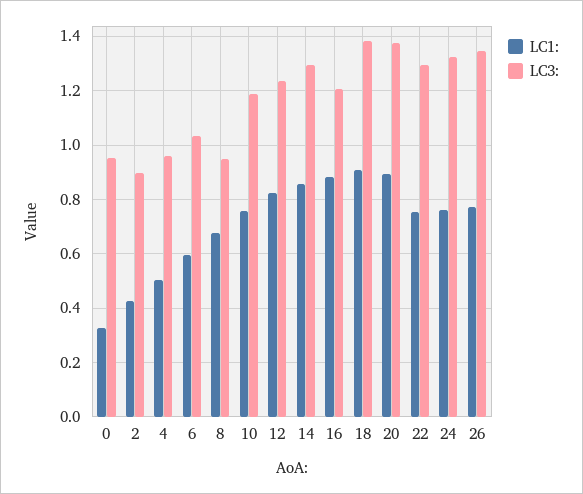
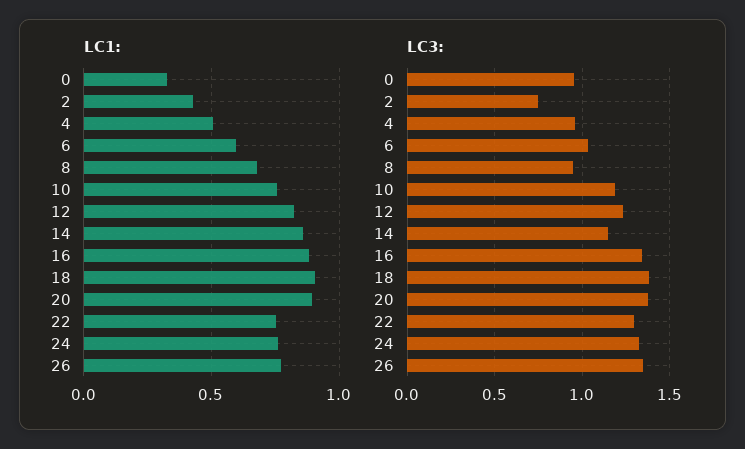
LC3:, 2: 0.9 -> 0.75
LC3:, 14: 1.3 -> 1.15
LC3:, 16: 1.2 -> 1.35

